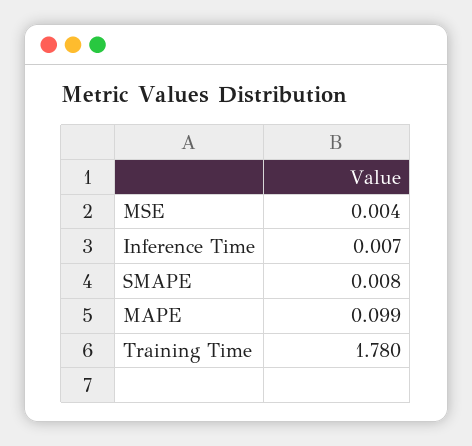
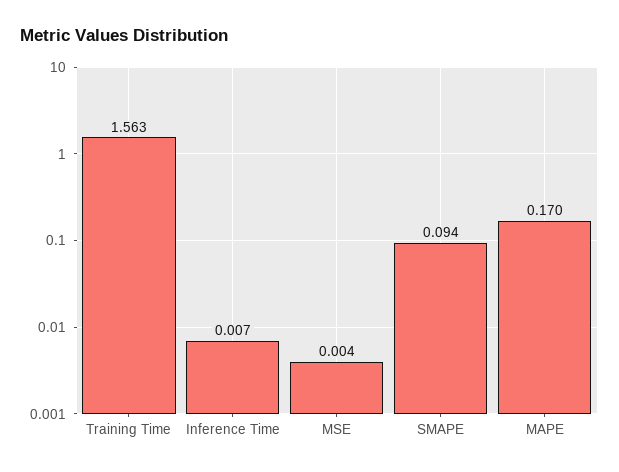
SMAPE: 0.008 -> 0.094
MAPE: 0.099 -> 0.17
Training Time: 1.78 -> 1.563

